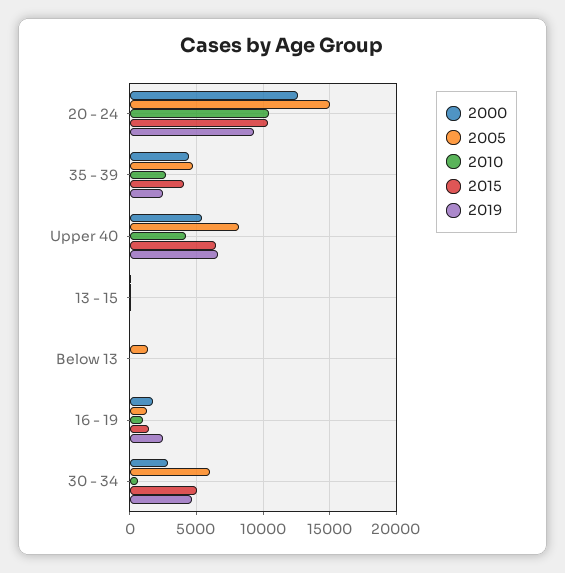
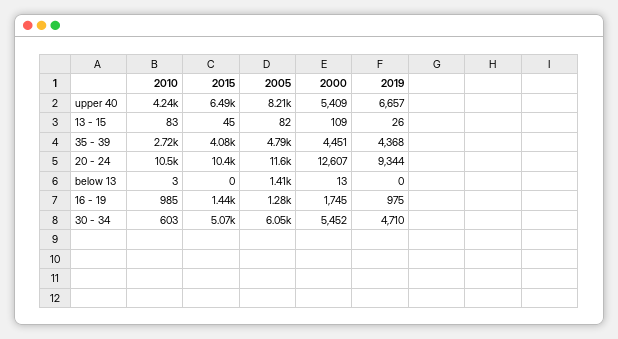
2005, 20 - 24: 15000 -> 11600
2019, 35 - 39: 2500 -> 4368
2019, 16 - 19: 2500 -> 975
2000, 30 - 34: 3000 -> 5452

